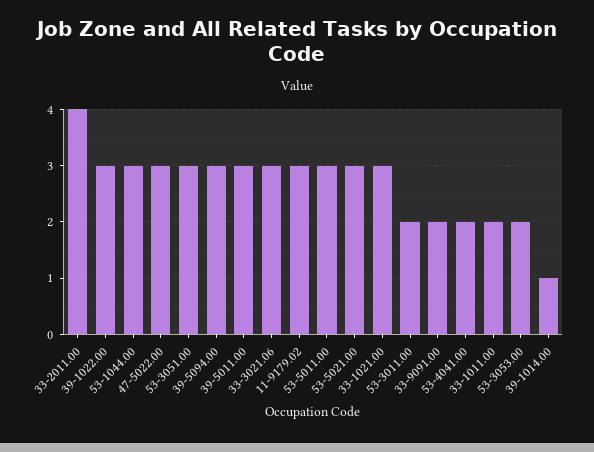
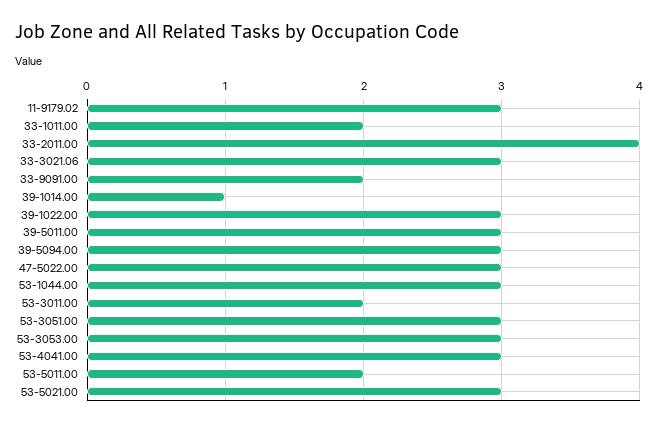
53-5011.00: 3 -> 2
33-1021.00: 3 -> none
53-4041.00: 2 -> 3
53-3053.00: 2 -> 3

